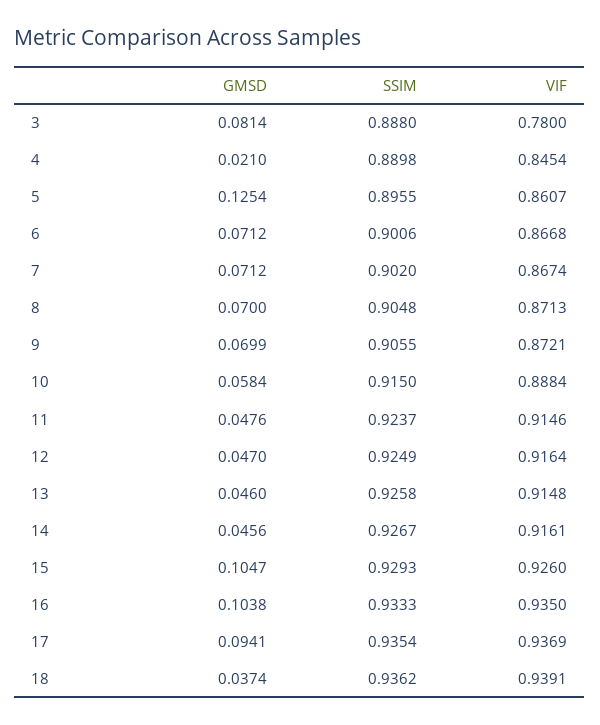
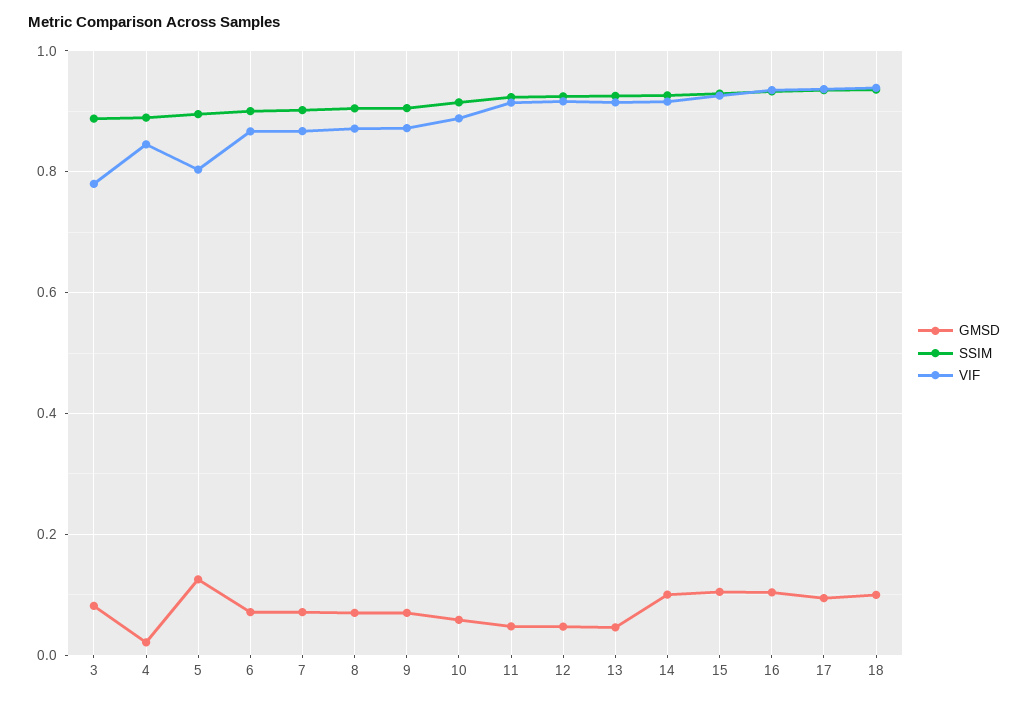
VIF, 5: 0.8607 -> 0.8
GMSD, 14: 0.0456 -> 0.1
GMSD, 18: 0.0374 -> 0.1

